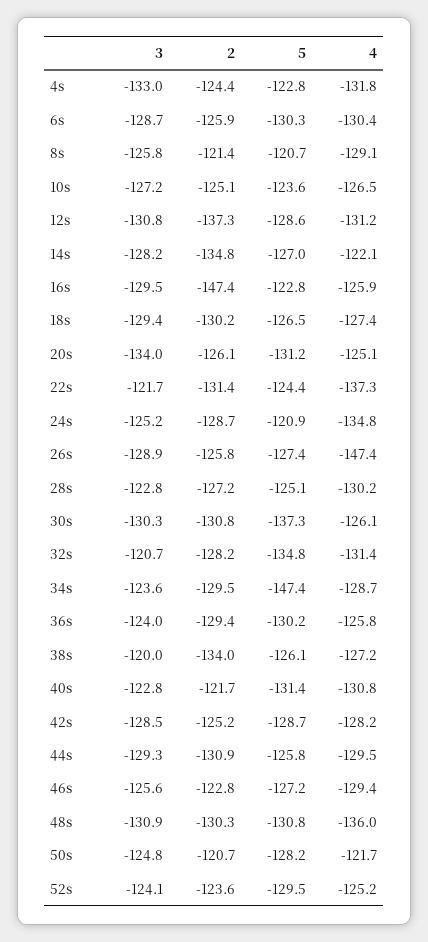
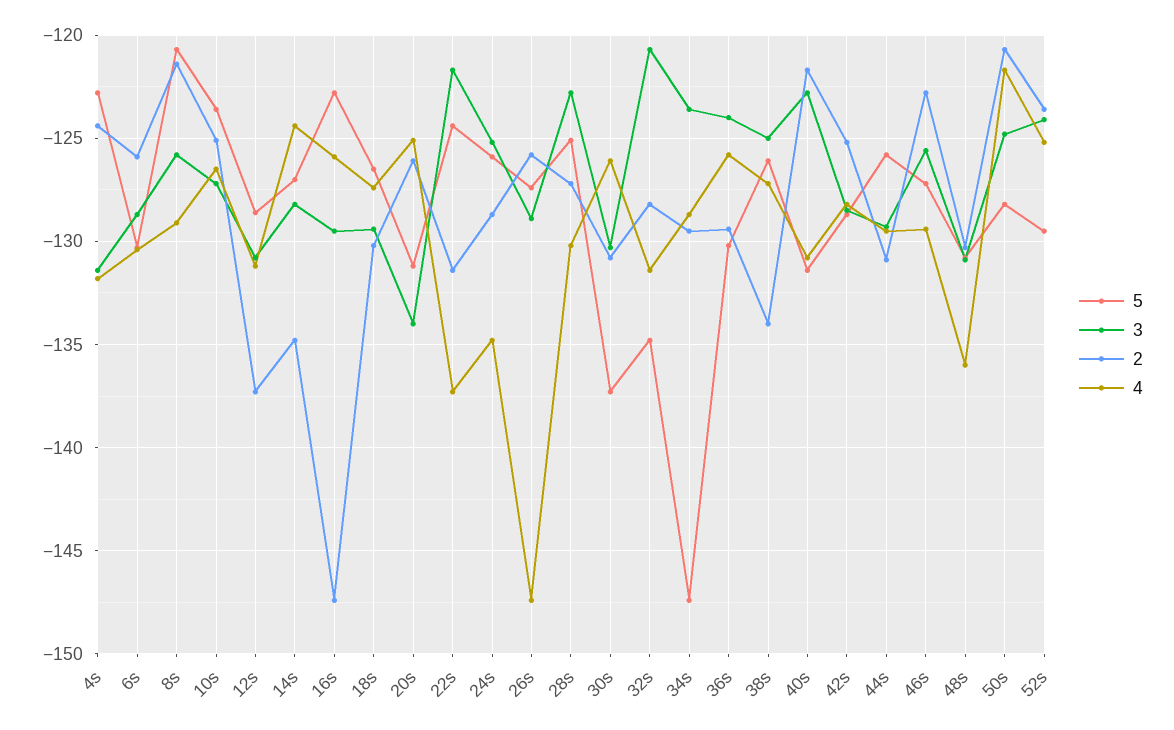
3, 4s: -133 -> -131.5
4, 14s: -122.1 -> -124.5
5, 24s: -120.9 -> -126
3, 38s: -120 -> -125

